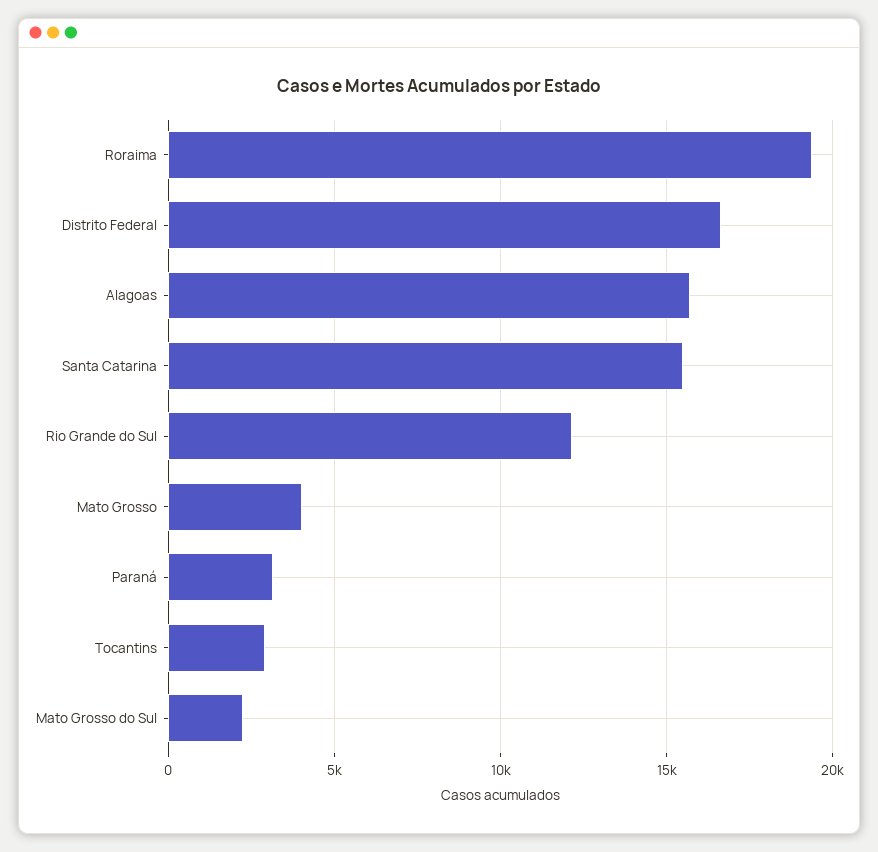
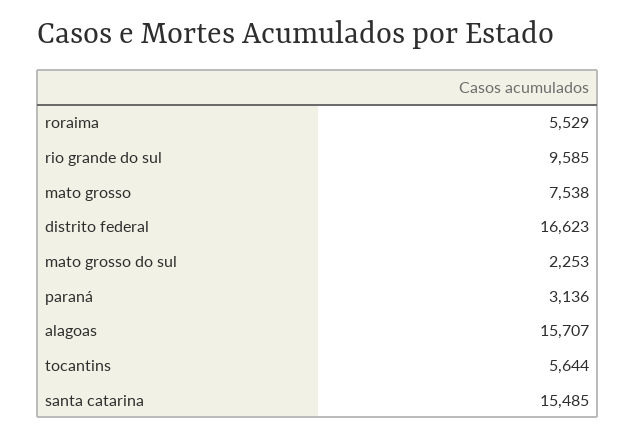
Roraima: 19500 -> 5529
Rio Grande do Sul: 12000 -> 9585
Mato Grosso: 4000 -> 7538
Tocantins: 3000 -> 5644

